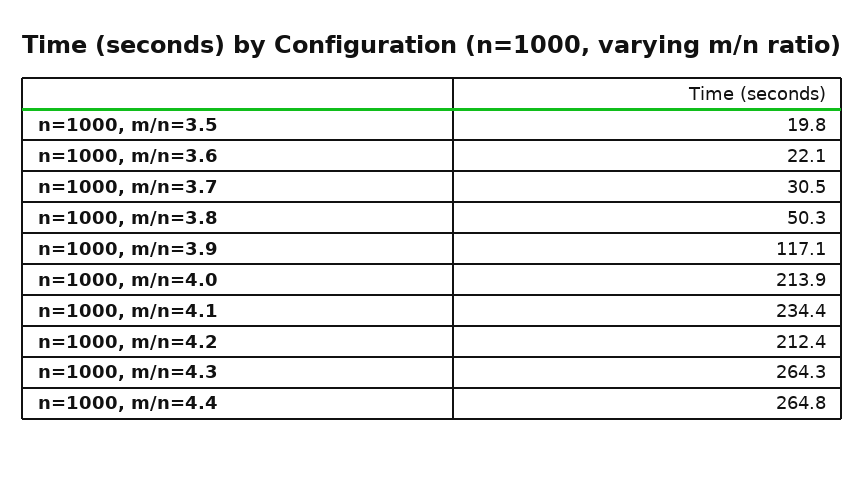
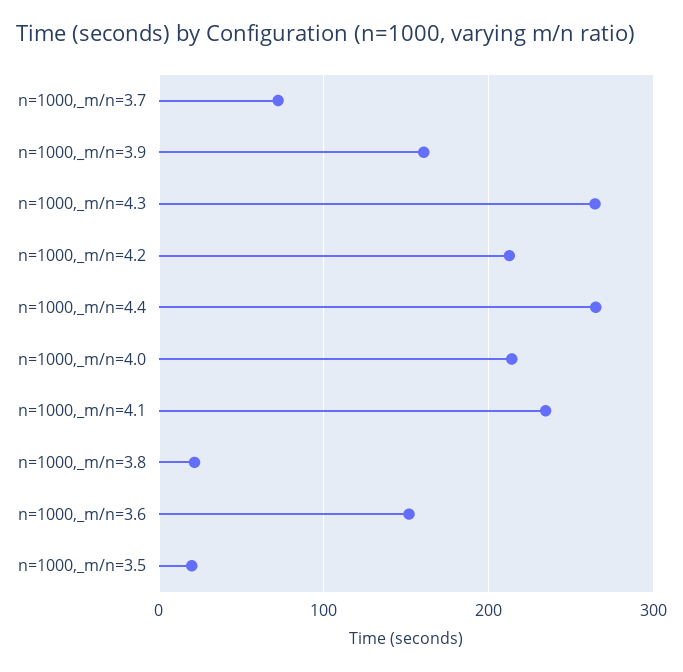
n=1000, m/n=3.6: 22.1 -> 150
n=1000, m/n=3.7: 30.5 -> 70
n=1000, m/n=3.8: 50.3 -> 20
n=1000, m/n=3.9: 117.1 -> 160

